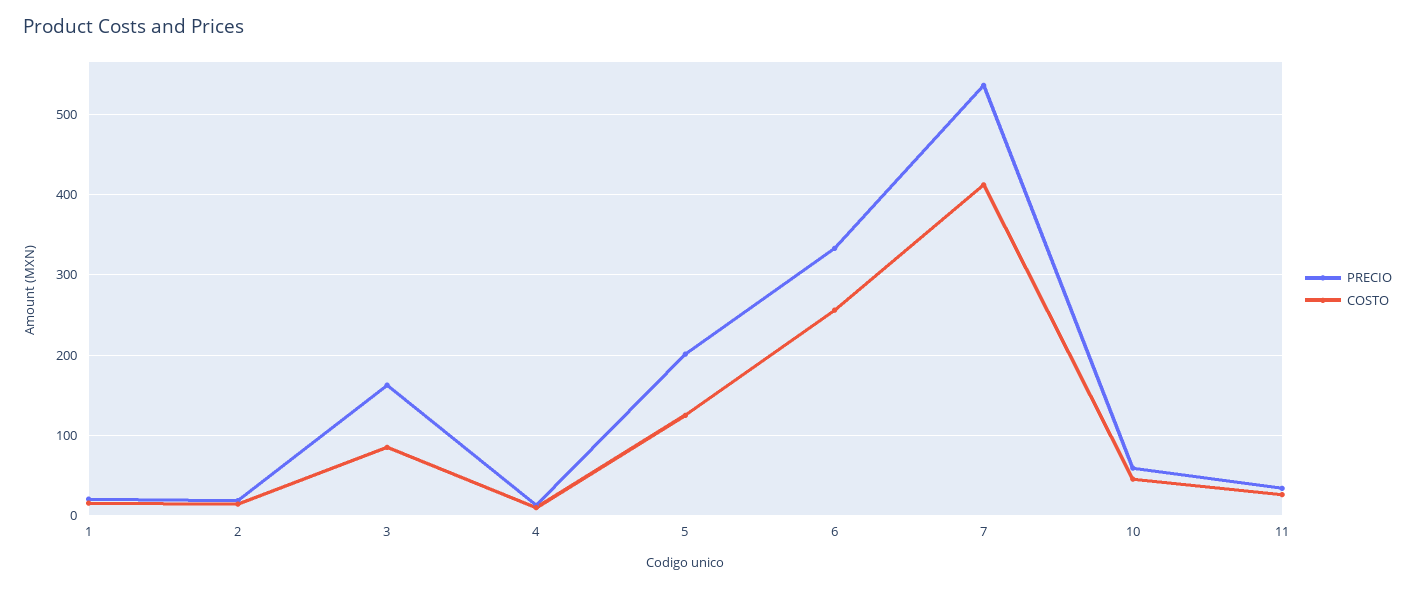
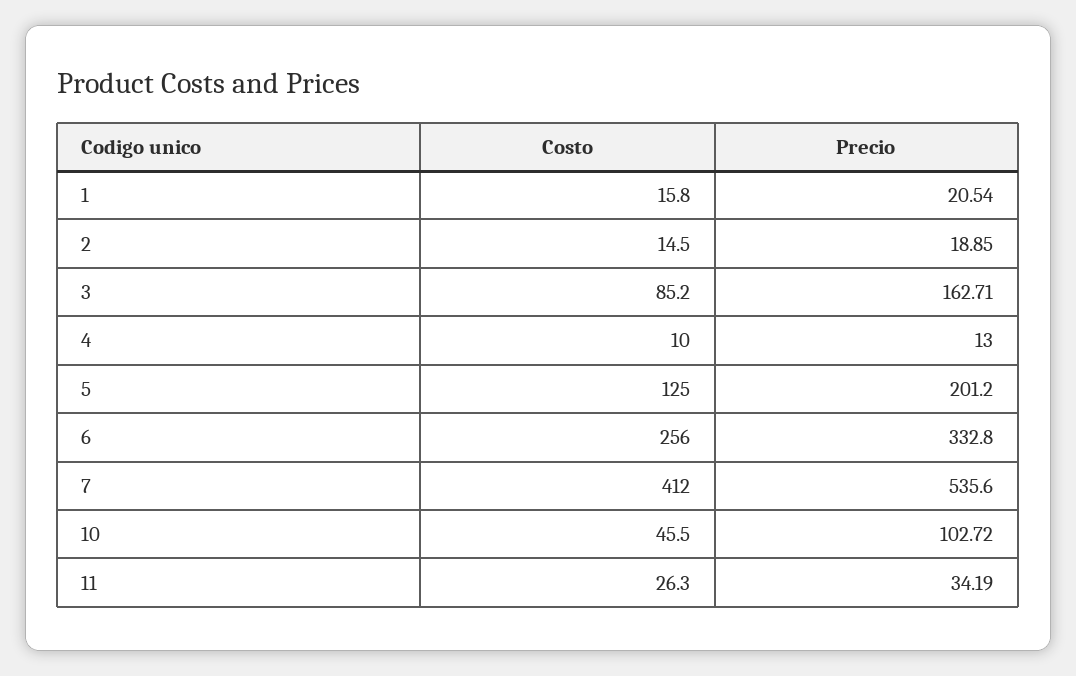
PRECIO, 10: 60 -> 102.72

